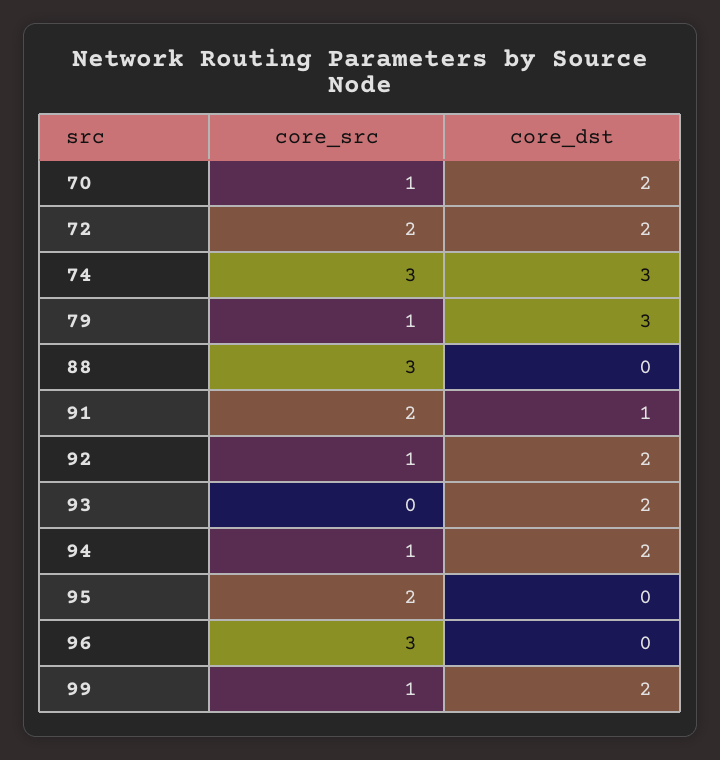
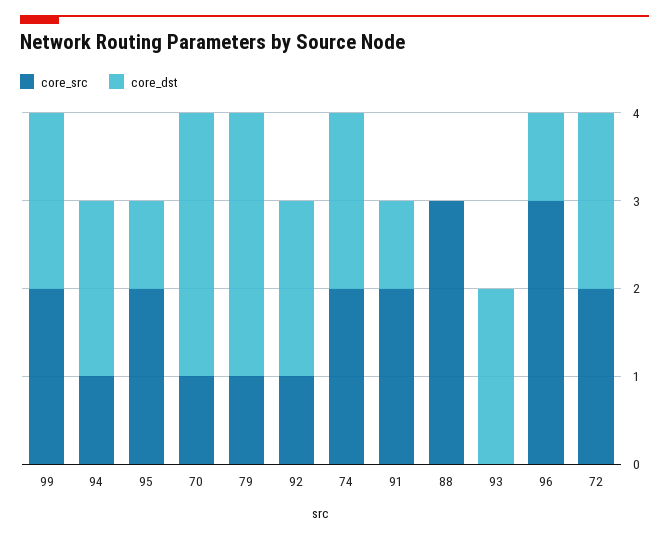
core_dst, 70: 2 -> 3
core_src, 74: 3 -> 2
core_dst, 74: 3 -> 2
core_dst, 95: 0 -> 1
core_dst, 96: 0 -> 1
core_src, 99: 1 -> 2

